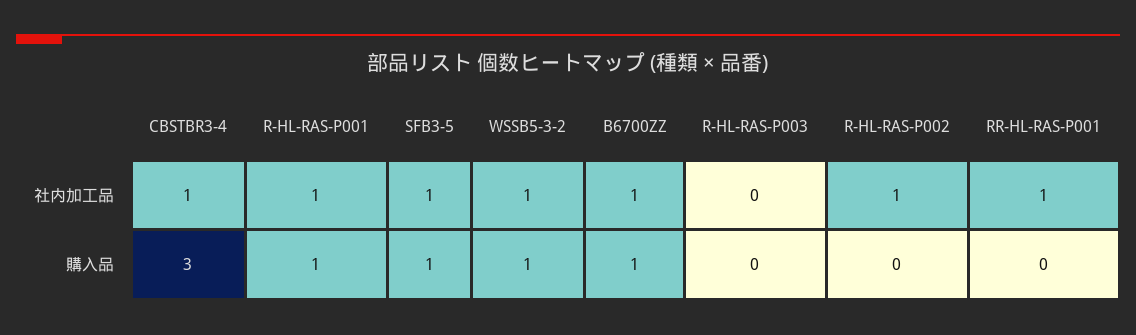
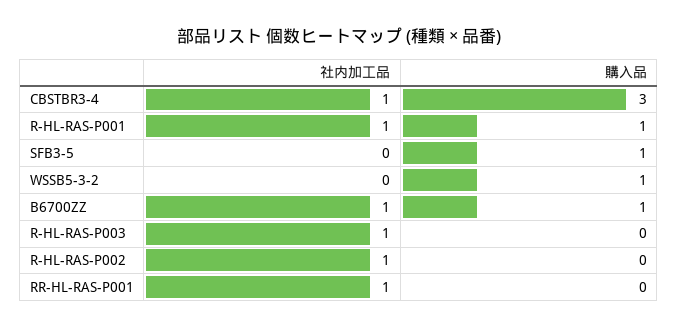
SFB3-5, 社内加工品: 1 -> 0
WSSB5-3-2, 社内加工品: 1 -> 0
R-HL-RAS-P003, 社内加工品: 0 -> 1

